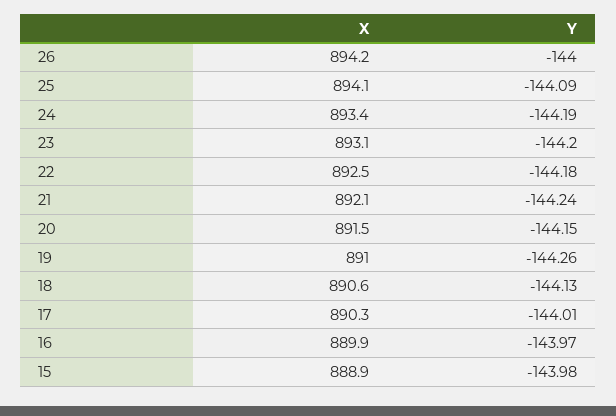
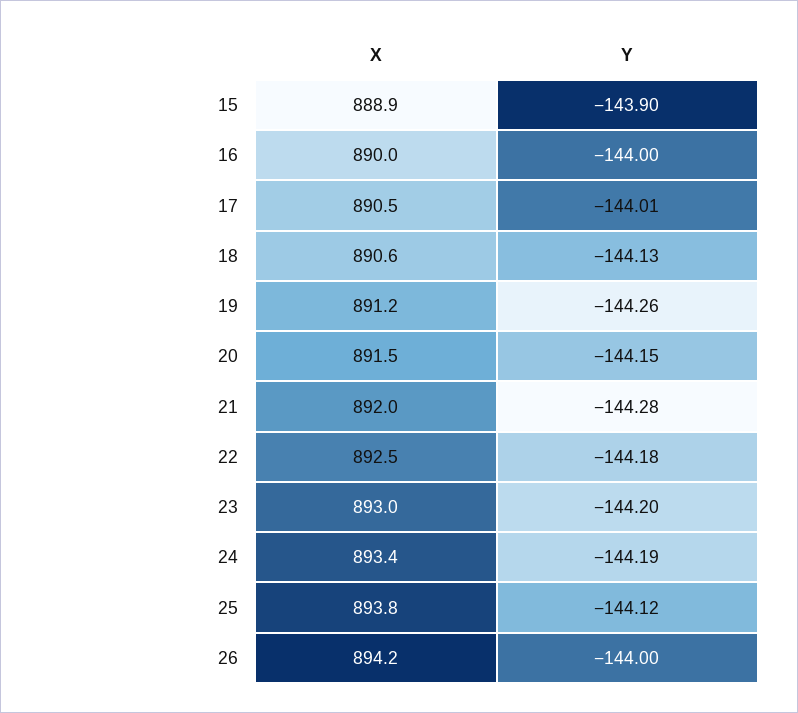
X, 25: 894.1 -> 893.8
Y, 25: -144.09 -> -144.12
X, 23: 893.1 -> 893
X, 21: 892.1 -> 892
Y, 21: -144.24 -> -144.28
X, 19: 891 -> 891.2
X, 17: 890.3 -> 890.5
X, 16: 889.9 -> 890
Y, 16: -143.97 -> -144
Y, 15: -143.98 -> -143.9

